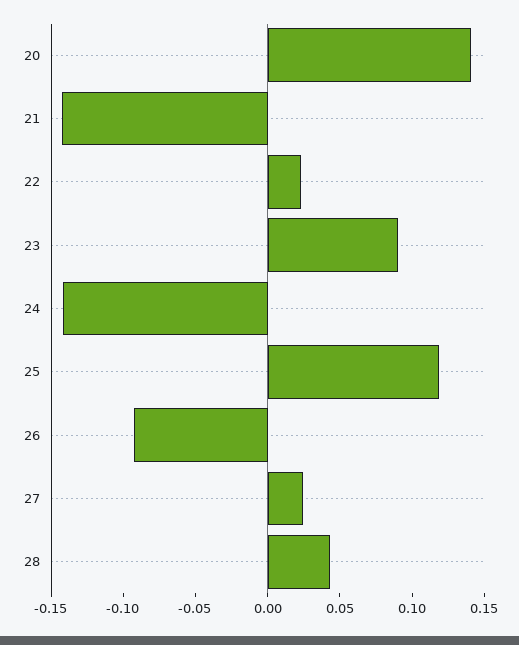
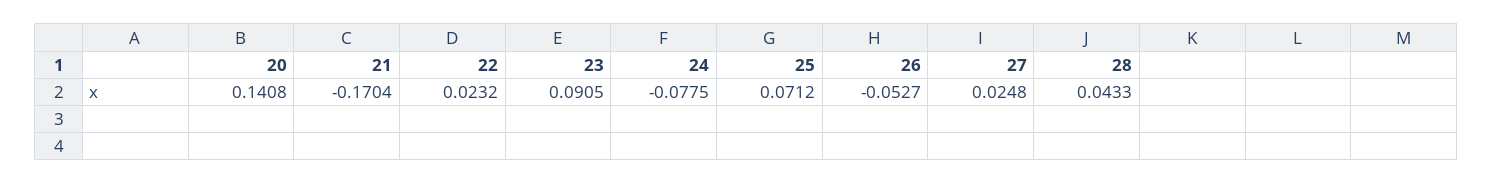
21: -0.14 -> -0.1704
24: -0.14 -> -0.0775
25: 0.12 -> 0.0712
26: -0.09 -> -0.0527

